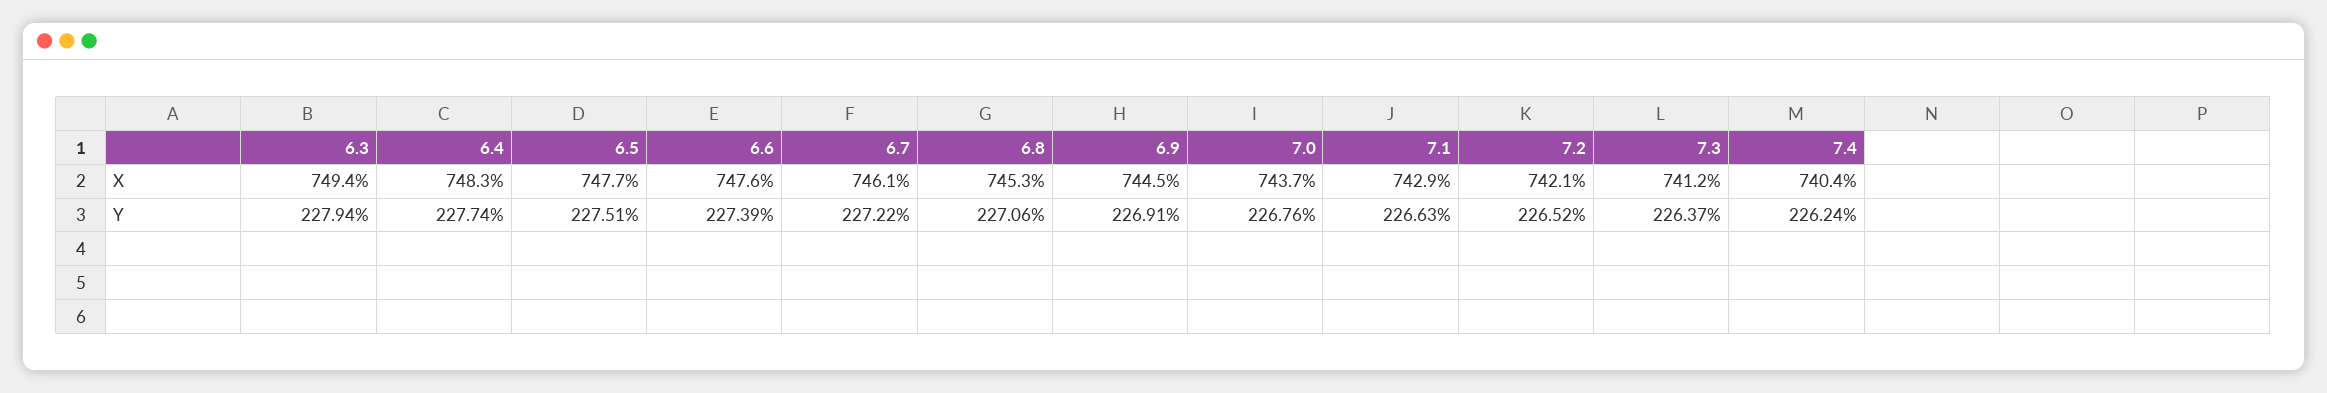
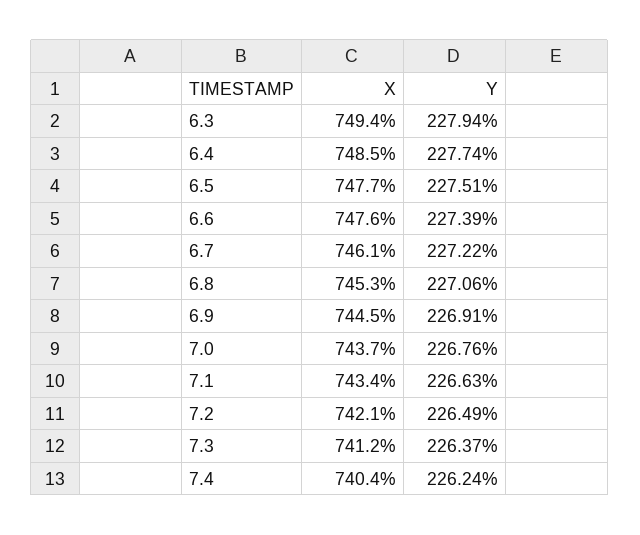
6.4, X: 748.3 -> 748.5
7.1, X: 742.9 -> 743.4
7.2, Y: 226.52 -> 226.49

